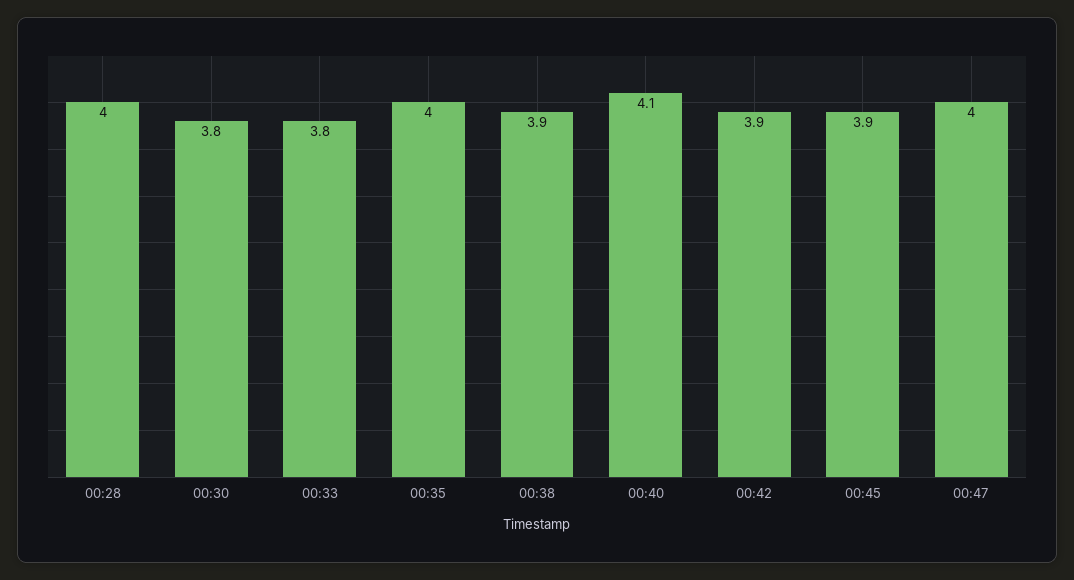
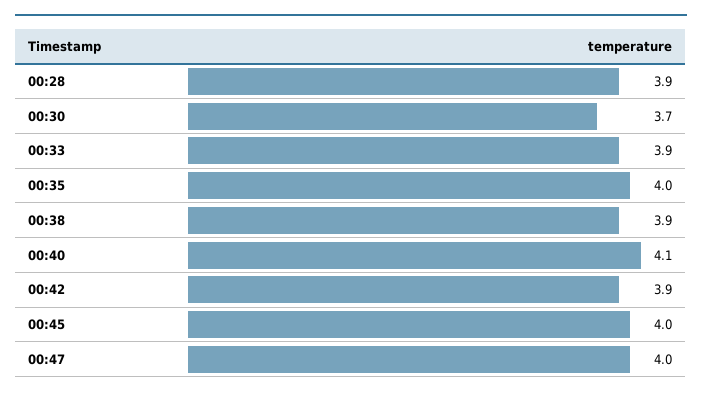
00:28: 4 -> 3.9
00:30: 3.8 -> 3.7
00:33: 3.8 -> 3.9
00:45: 3.9 -> 4

